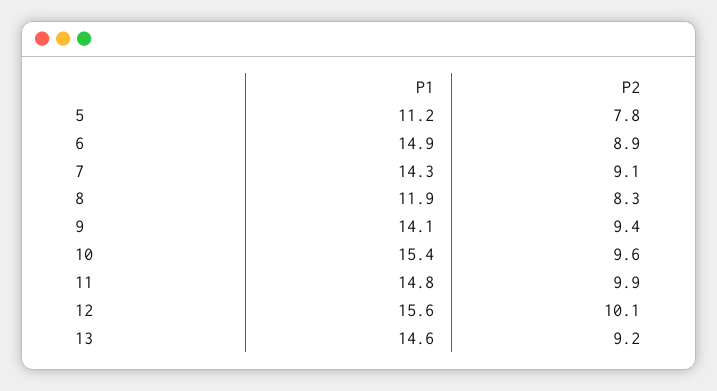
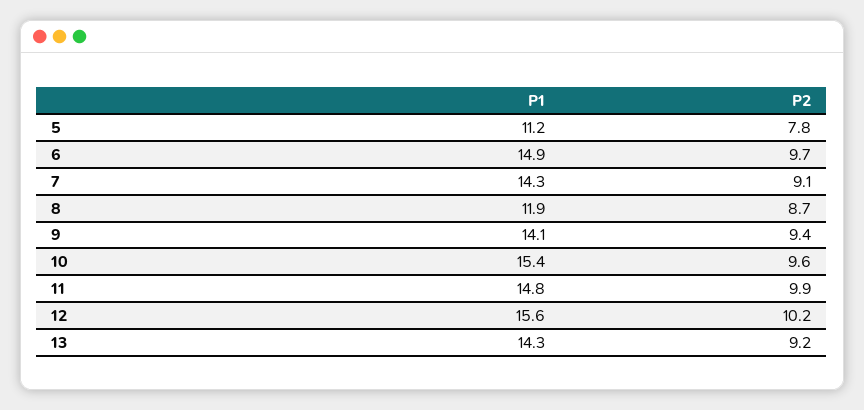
P2, 6: 8.9 -> 9.7
P2, 8: 8.3 -> 8.7
P2, 12: 10.1 -> 10.2
P1, 13: 14.6 -> 14.3

